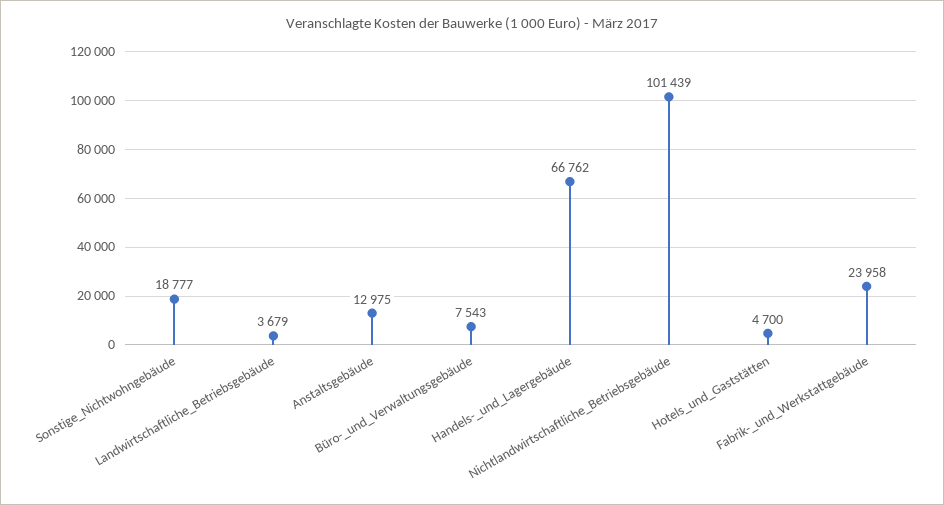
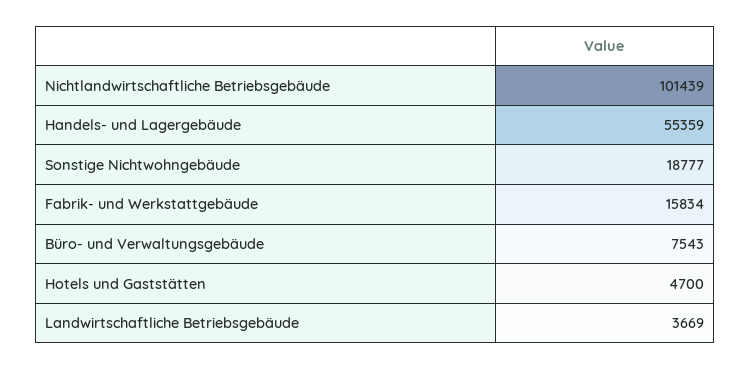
Landwirtschaftliche_Betriebsgebäude: 3679 -> 3669
Anstaltsgebäude: 12975 -> none
Handels-_und_Lagergebäude: 66762 -> 55359
Fabrik-_und_Werkstattgebäude: 23958 -> 15834

